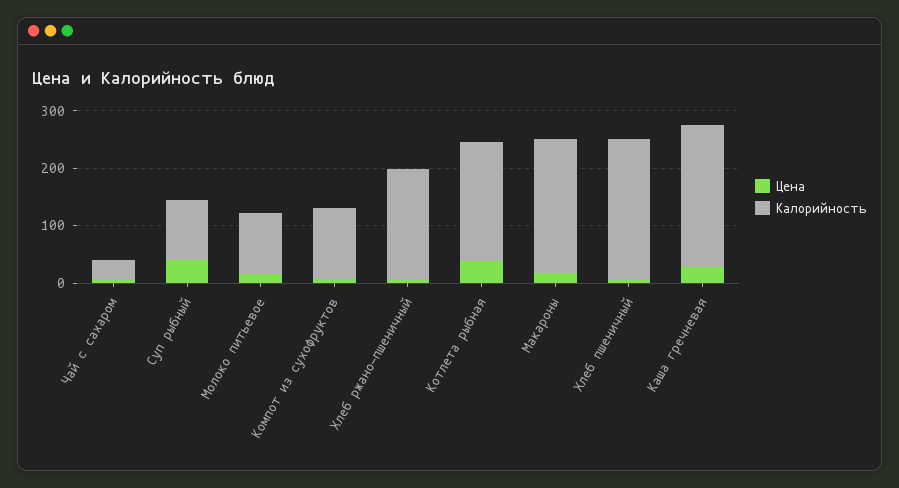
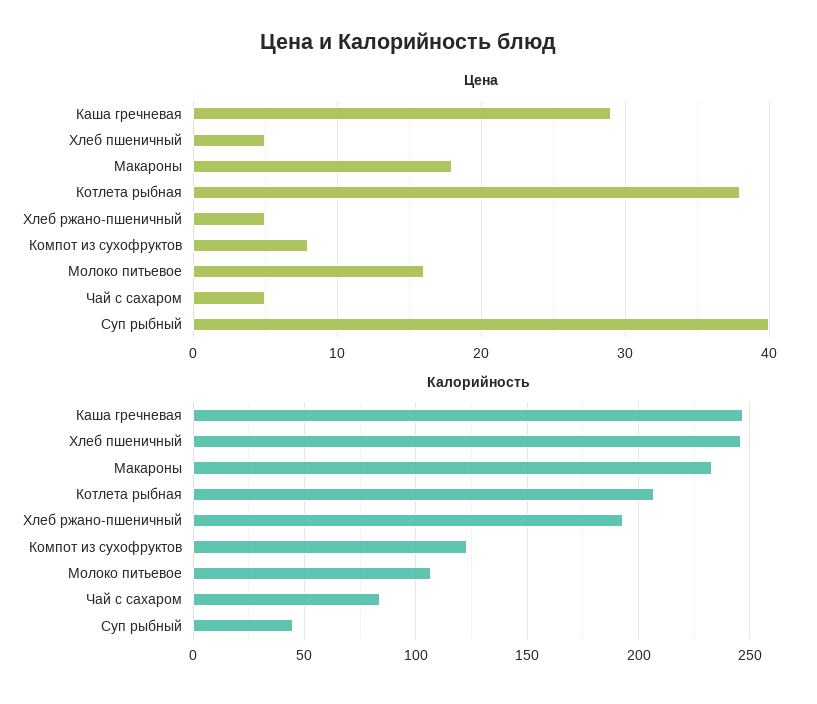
Калорийность, Чай с сахаром: 40 -> 85
Калорийность, Суп рыбный: 100 -> 45

